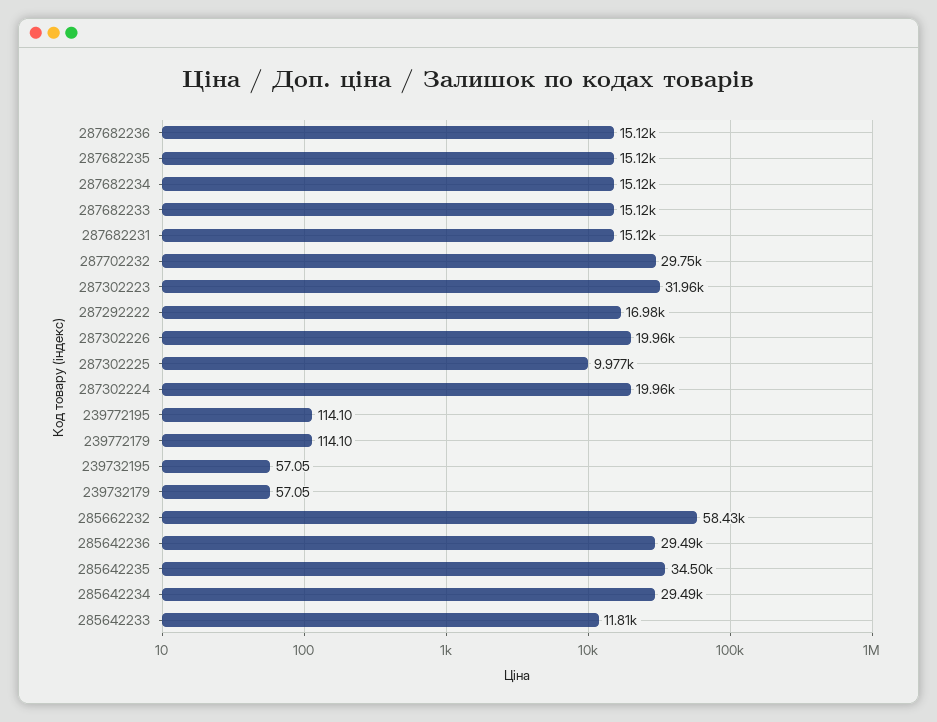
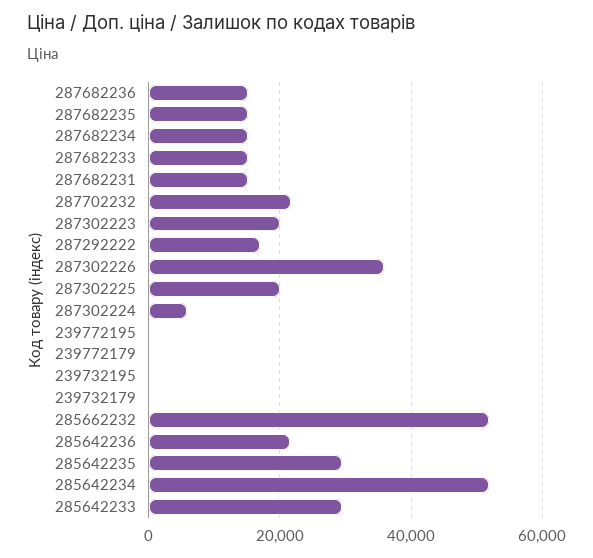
287702232: 29750 -> 22000
287302223: 31960 -> 20000
287302226: 19960 -> 36000
287302225: 9977 -> 20000
287302224: 19960 -> 6000
285662232: 58430 -> 52000
285642236: 29490 -> 22000
285642235: 34500 -> 30000
285642234: 29490 -> 52000
285642233: 11810 -> 30000

